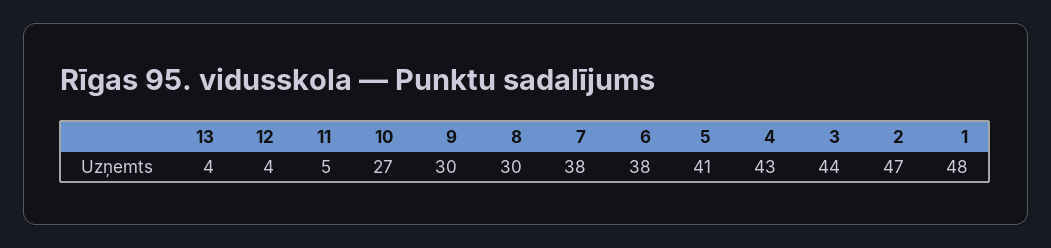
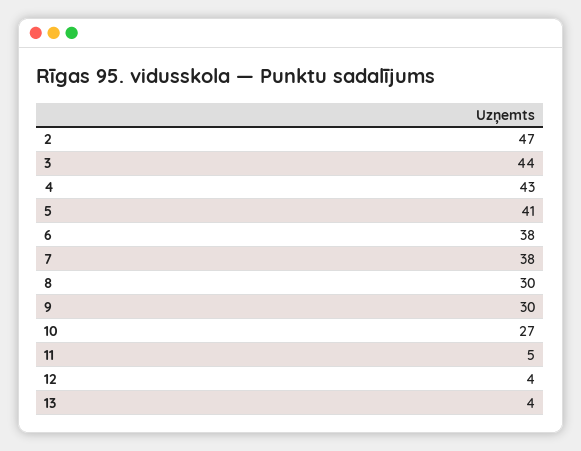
1: 48 -> none

